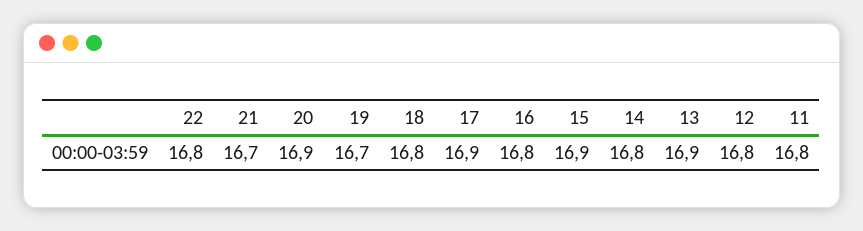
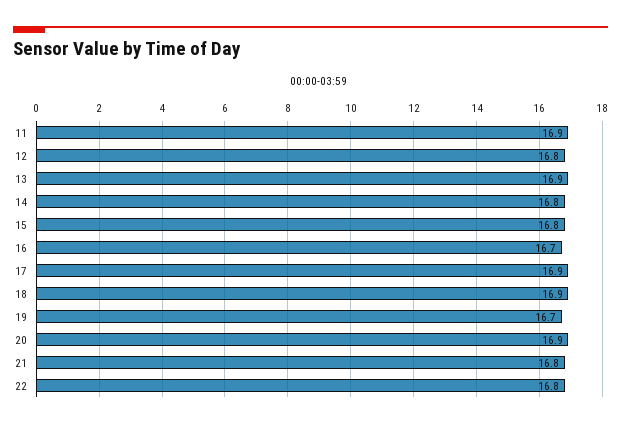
21: 16.7 -> 16.8
18: 16.8 -> 16.9
16: 16.8 -> 16.7
15: 16.9 -> 16.8
11: 16.8 -> 16.9

